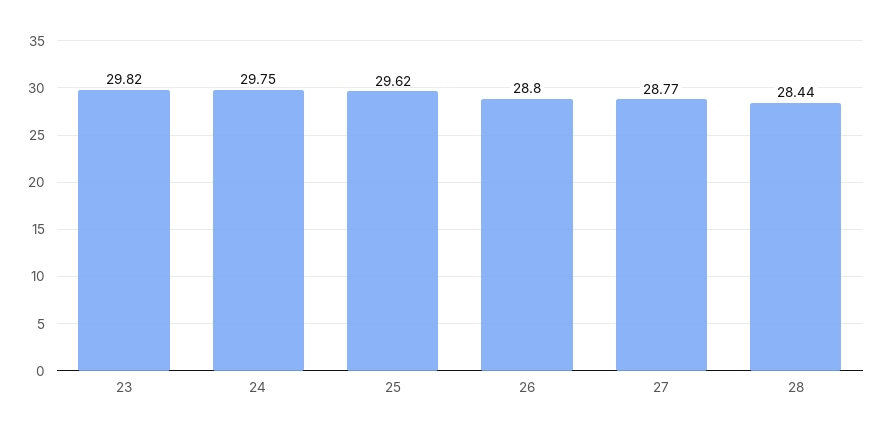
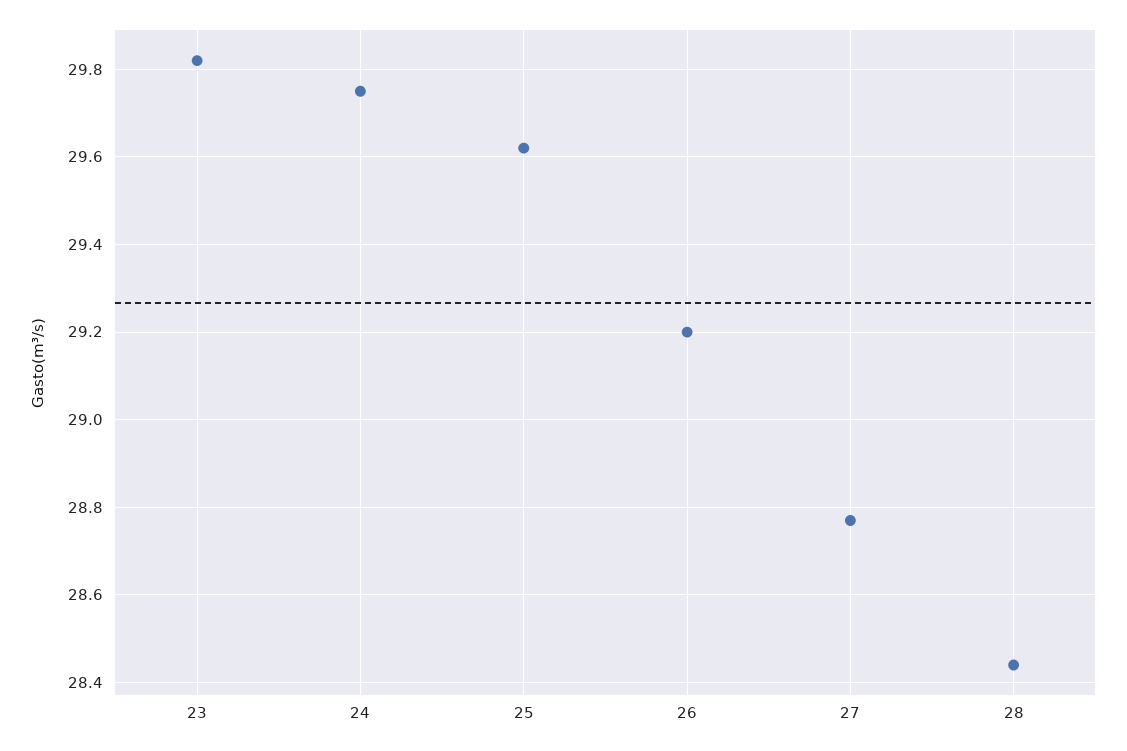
26: 28.8 -> 29.2

